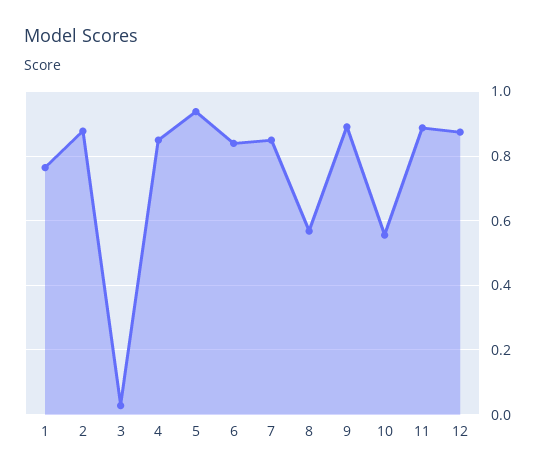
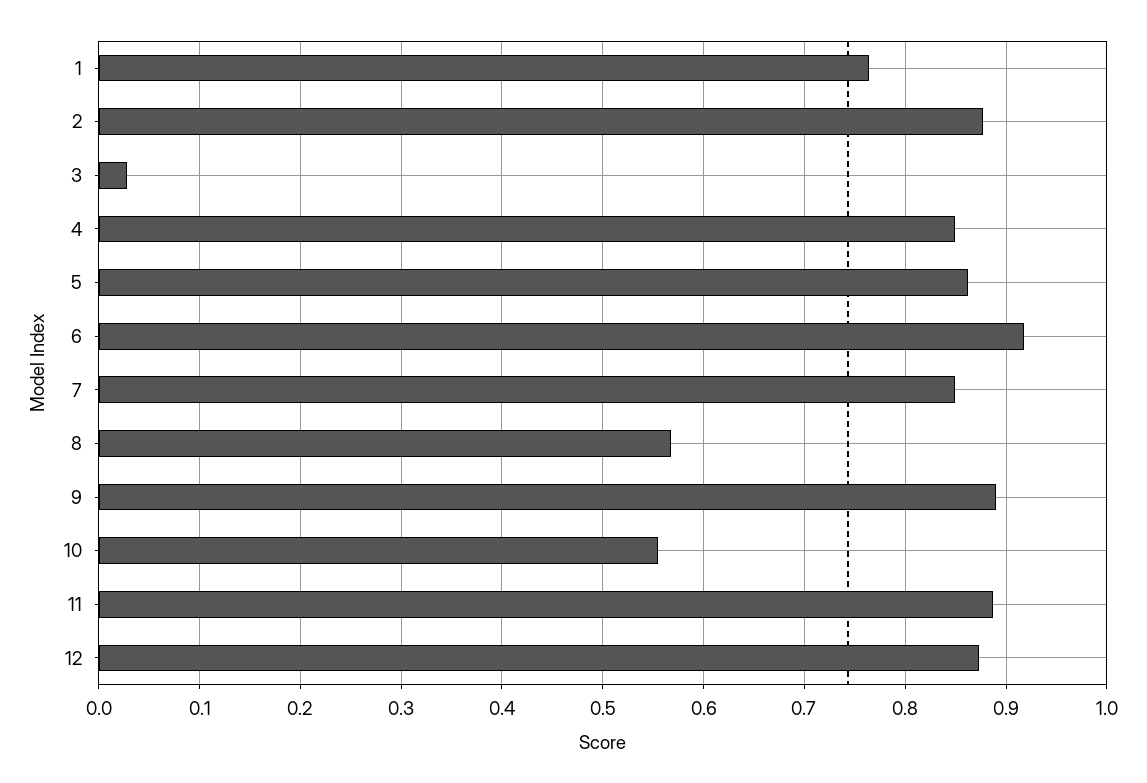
5: 0.94 -> 0.86
6: 0.84 -> 0.92

